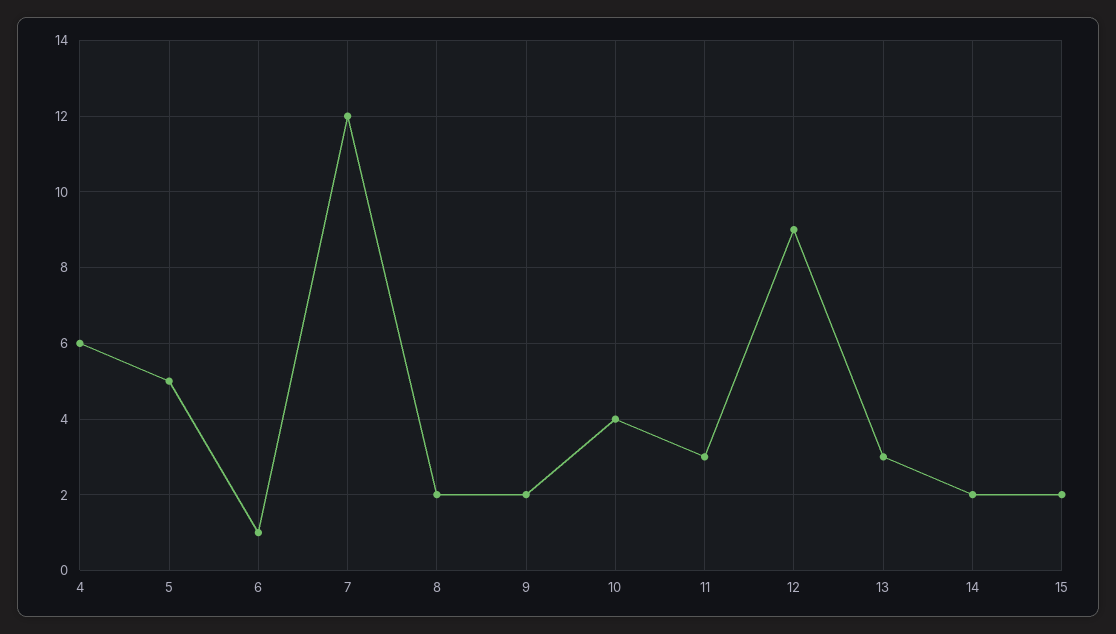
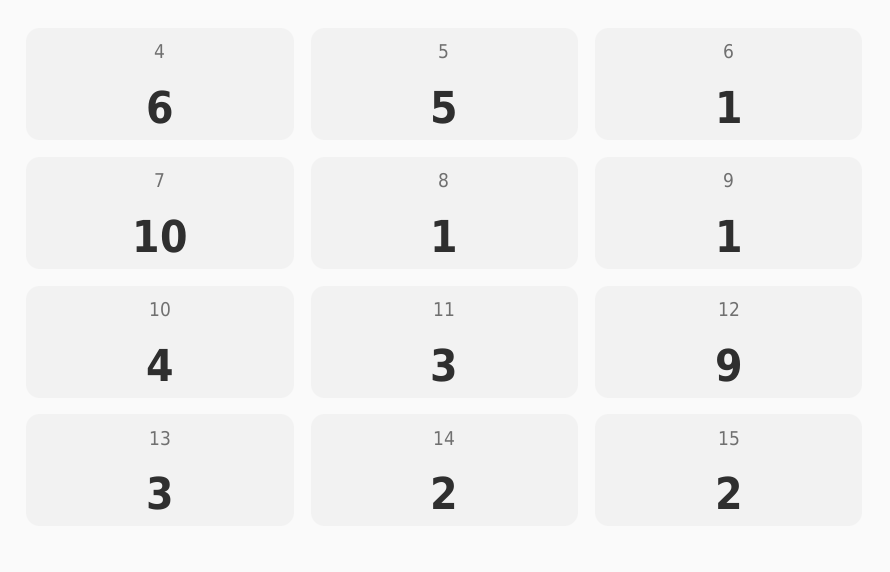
7: 12 -> 10
8: 2 -> 1
9: 2 -> 1

